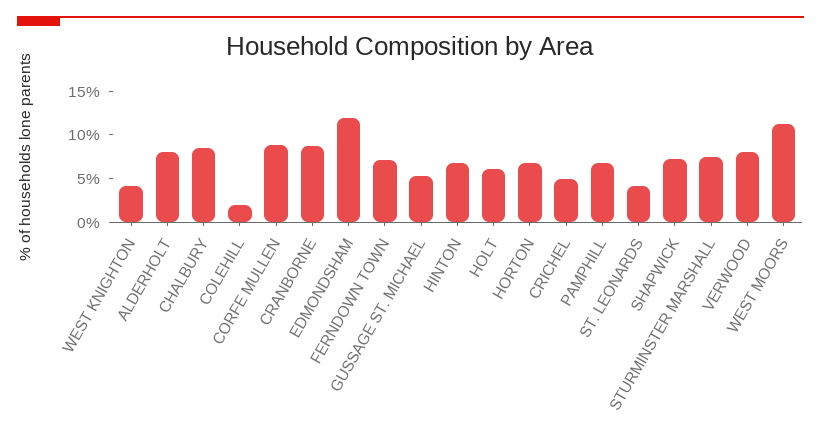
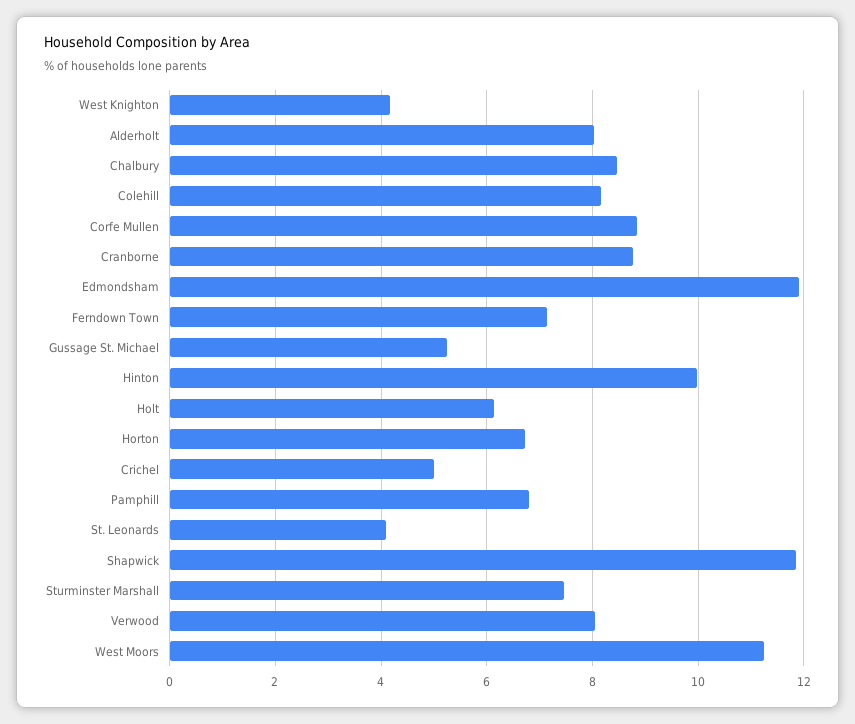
COLEHILL: 2 -> 8.2
HINTON: 7 -> 10
SHAPWICK: 7 -> 11.8

